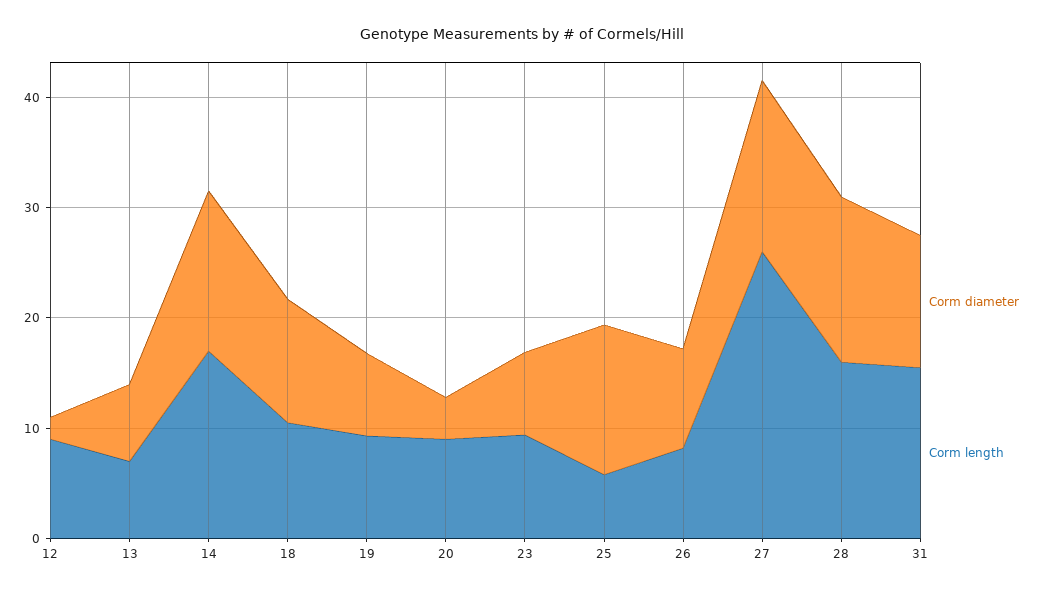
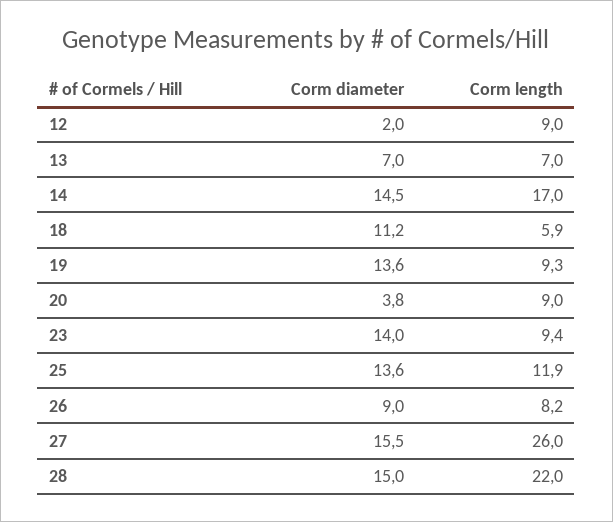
Corm length, 18: 10 -> 5.9
Corm diameter, 19: 8 -> 13.6
Corm diameter, 23: 8 -> 14
Corm length, 25: 6 -> 11.9
Corm length, 28: 16 -> 22
Corm diameter, 31: 12 -> none
Corm length, 31: 16 -> none

